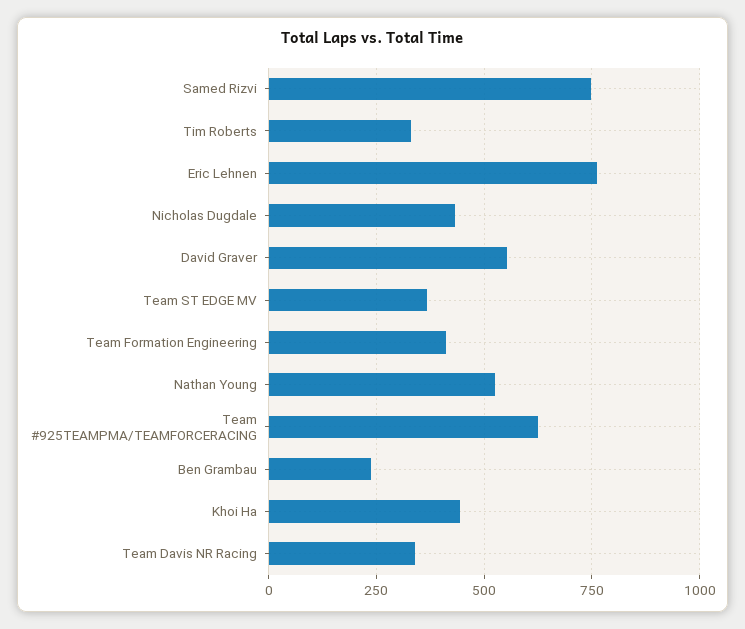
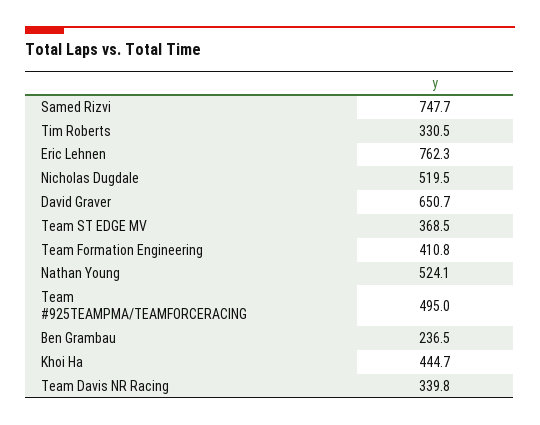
Nicholas Dugdale: 425 -> 519.5
David Graver: 550 -> 650.7
Team #925TEAMPMA/TEAMFORCERACING: 625 -> 495

